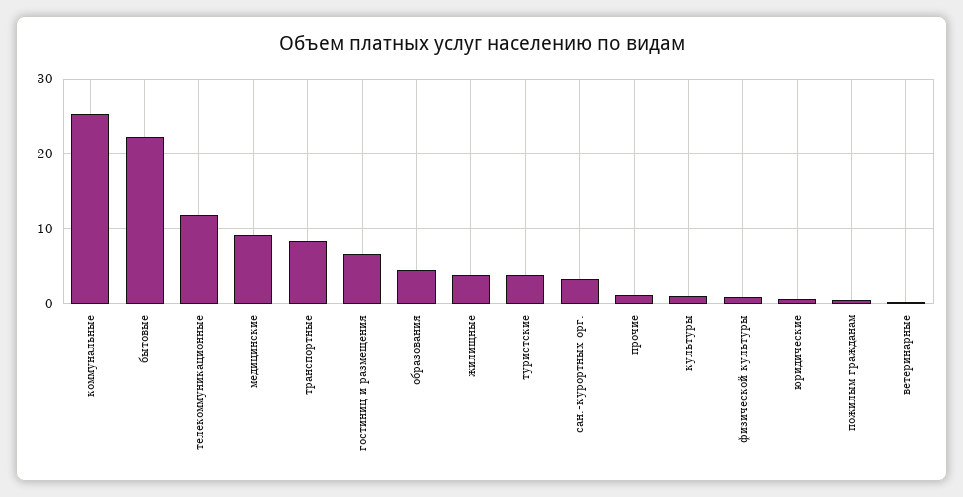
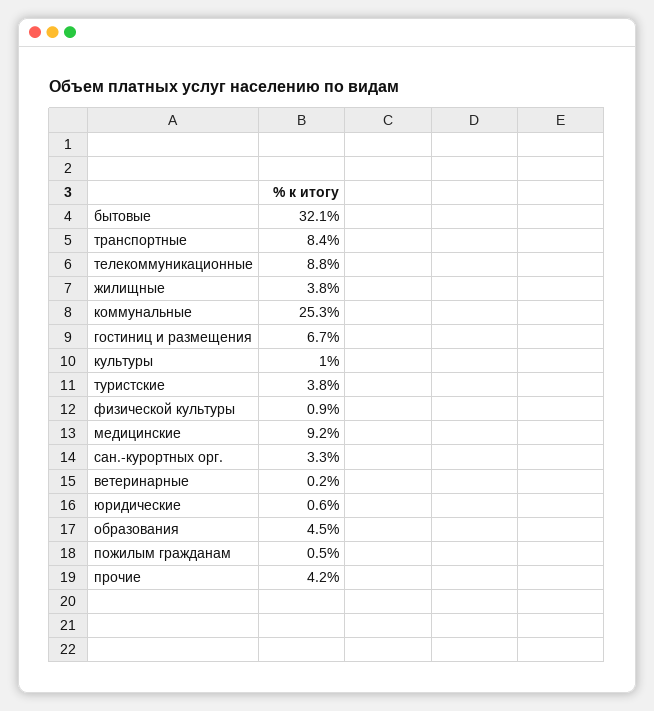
бытовые: 22 -> 32.1
телекоммуникационные: 12 -> 8.8
прочие: 1 -> 4.2

